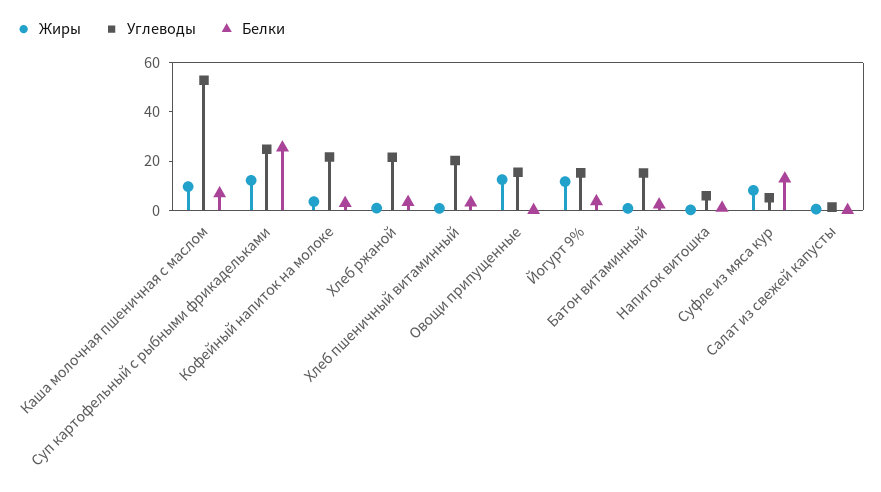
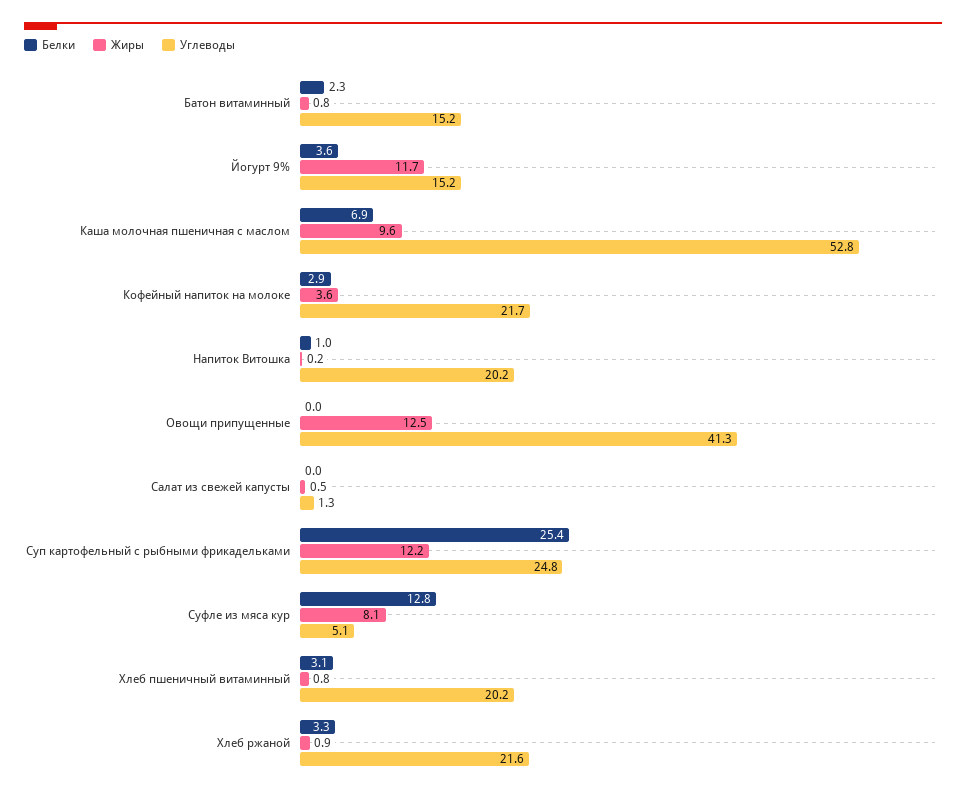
Углеводы, Овощи припущенные: 15 -> 41.3
Углеводы, Напиток витошка: 5 -> 20.2

